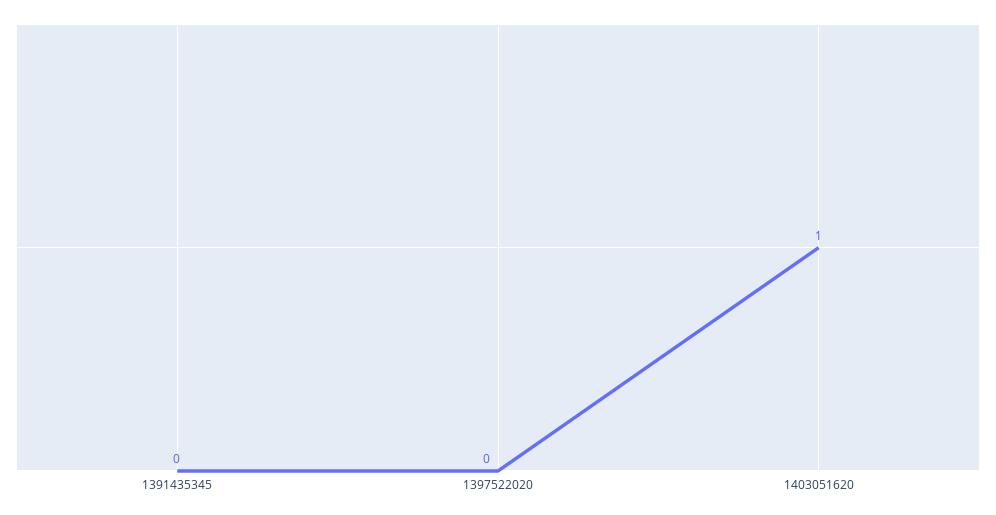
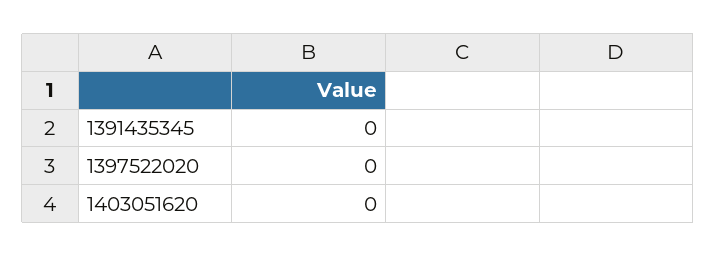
1403051620: 1 -> 0

